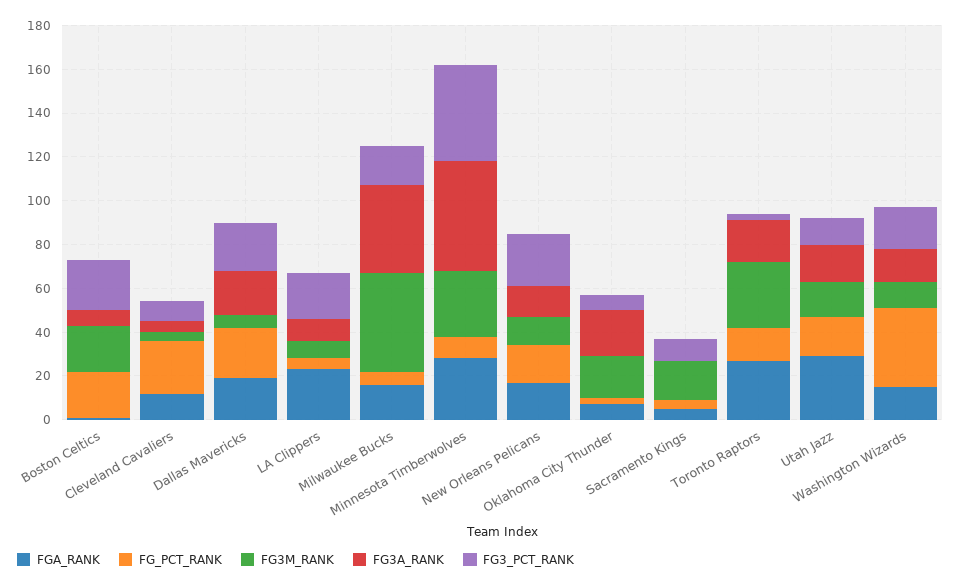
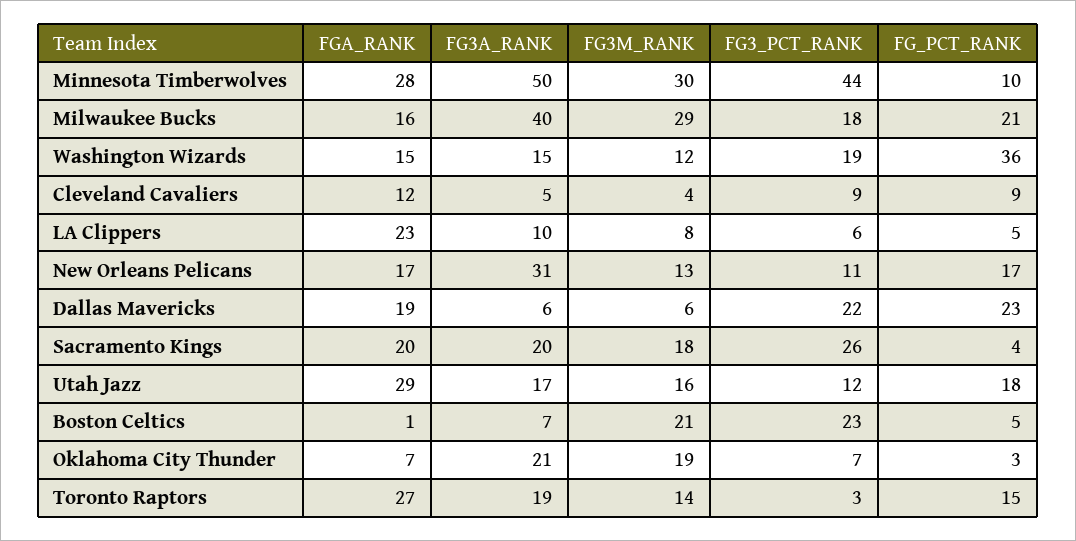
FG_PCT_RANK, Boston Celtics: 20 -> 5
FG_PCT_RANK, Cleveland Cavaliers: 25 -> 9
FG3A_RANK, Dallas Mavericks: 20 -> 6
FG3_PCT_RANK, LA Clippers: 20 -> 6
FG_PCT_RANK, Milwaukee Bucks: 5 -> 21
FG3M_RANK, Milwaukee Bucks: 45 -> 29
FG3A_RANK, New Orleans Pelicans: 15 -> 31
FG3_PCT_RANK, New Orleans Pelicans: 25 -> 11
FGA_RANK, Sacramento Kings: 5 -> 20
FG3A_RANK, Sacramento Kings: 0 -> 20
FG3_PCT_RANK, Sacramento Kings: 10 -> 26
FG3M_RANK, Toronto Raptors: 30 -> 14

